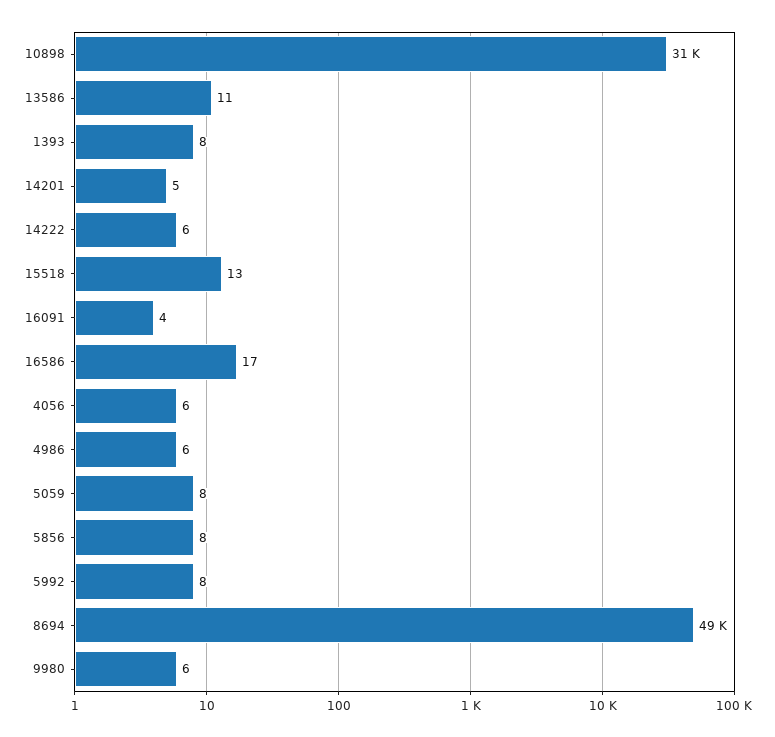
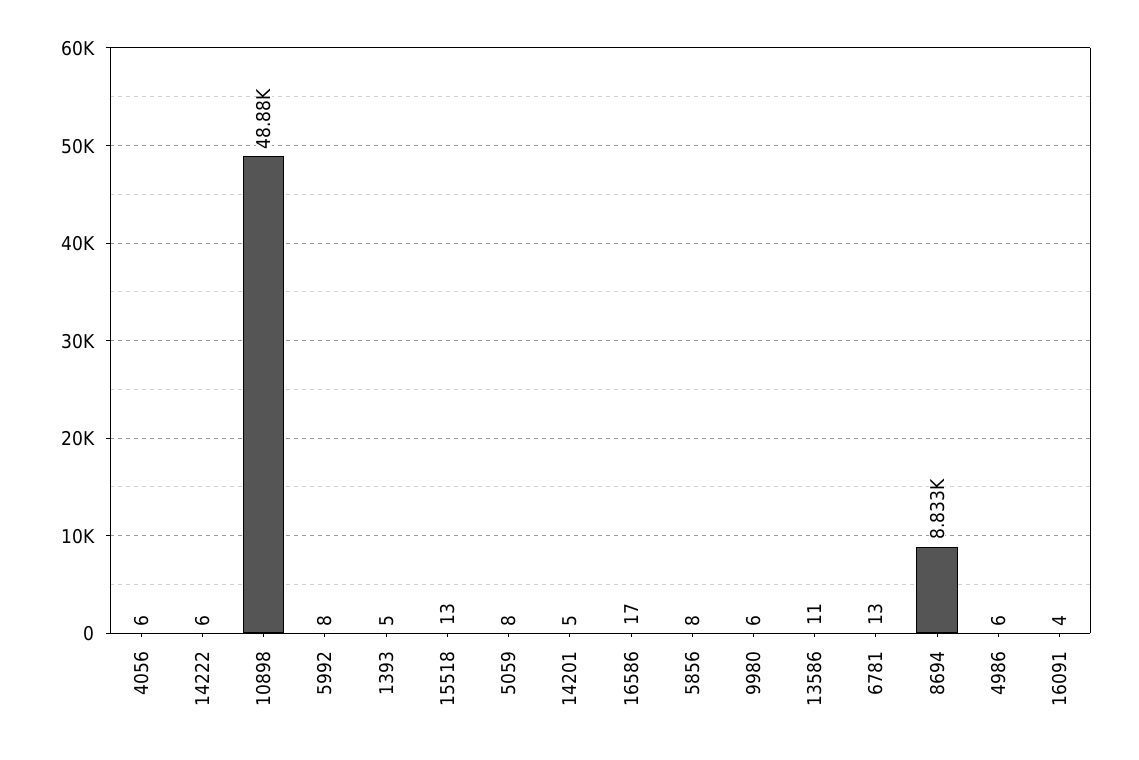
10898: 31000 -> 48880
1393: 8 -> 5
8694: 49000 -> 8833
6781: none -> 13

